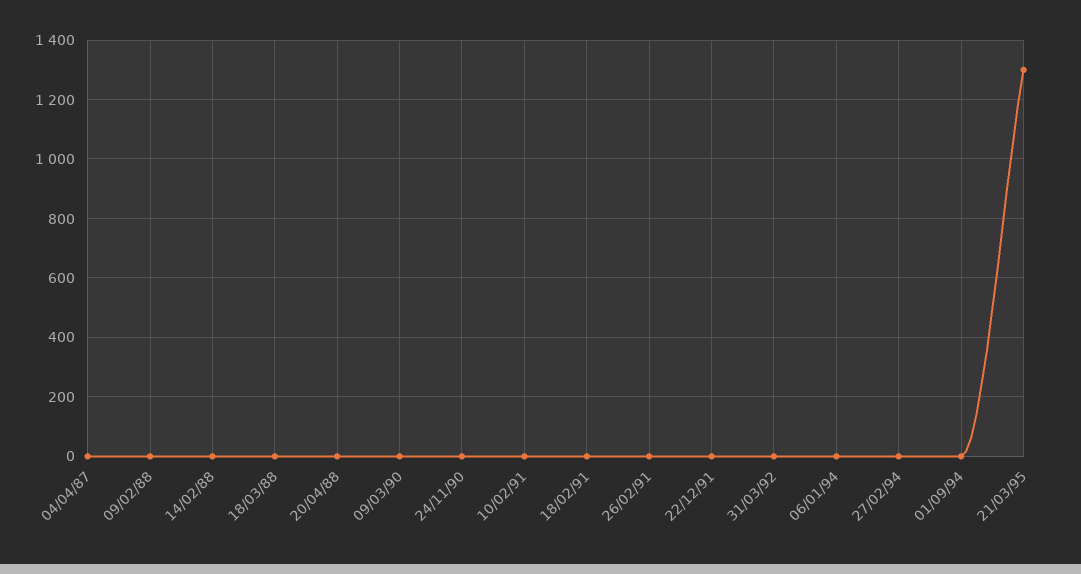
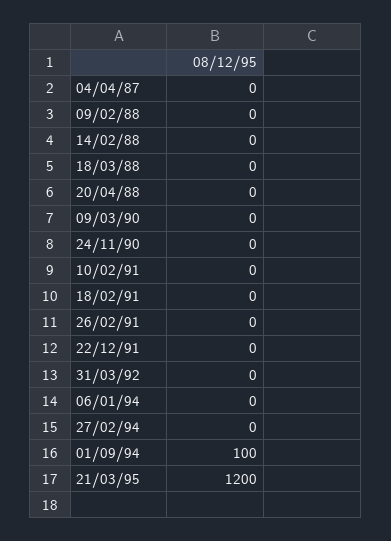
01/09/94: 0 -> 100
21/03/95: 1300 -> 1200

